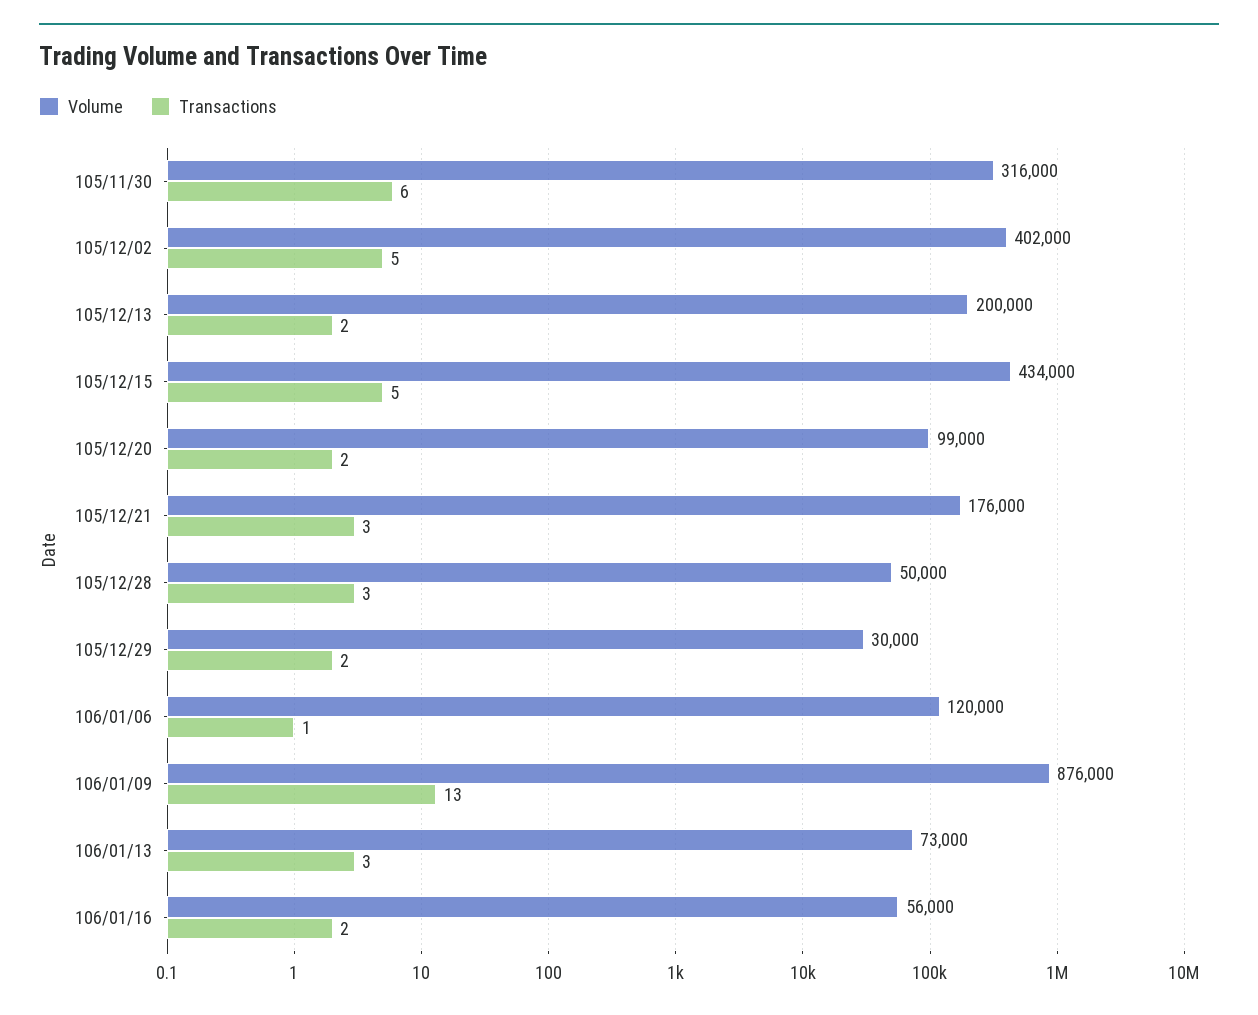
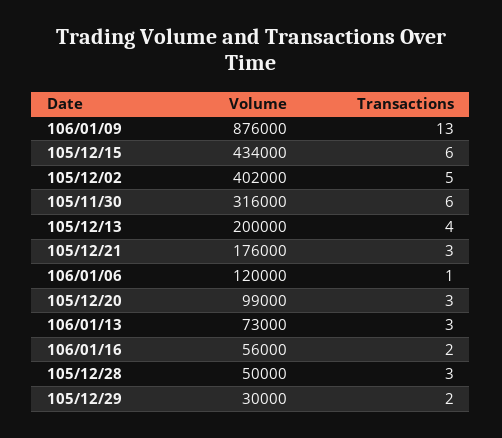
Transactions, 105/12/13: 2 -> 4
Transactions, 105/12/15: 5 -> 6
Transactions, 105/12/20: 2 -> 3

